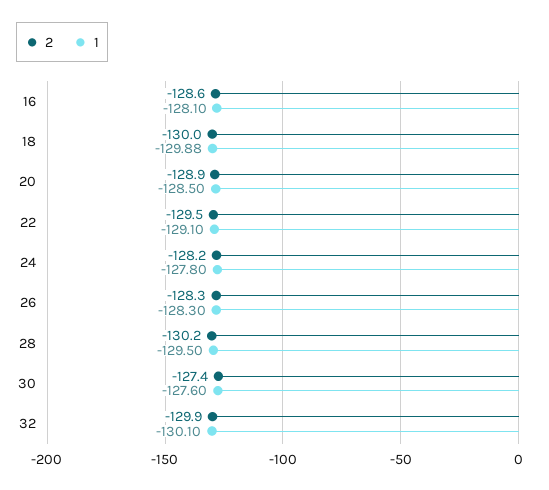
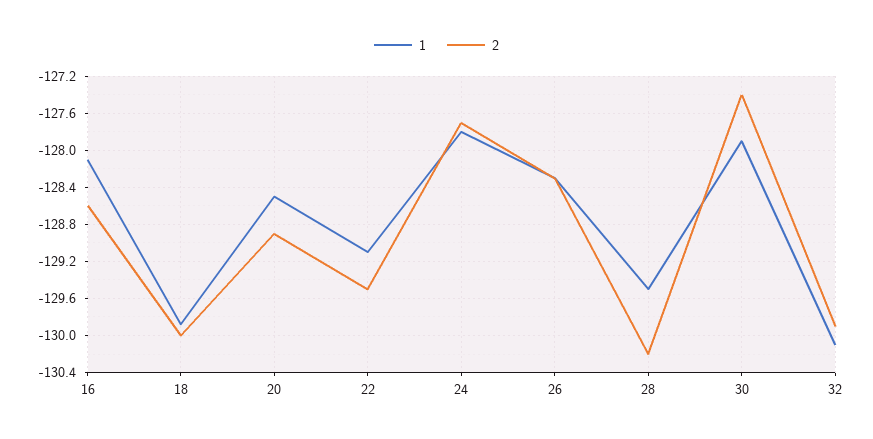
2, 24: -128.2 -> -127.7
1, 30: -127.6 -> -127.9

